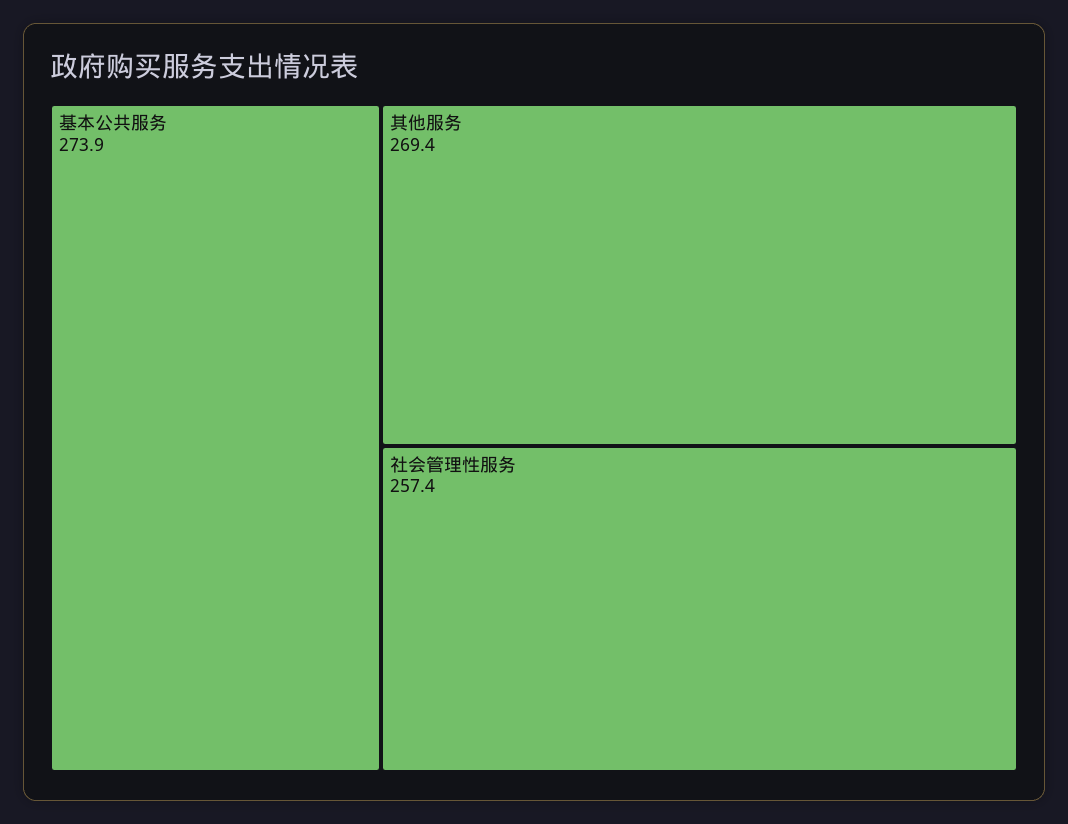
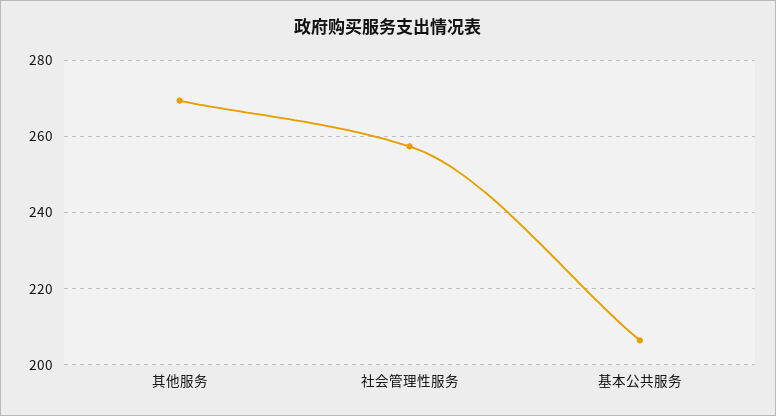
基本公共服务: 273.9 -> 206

